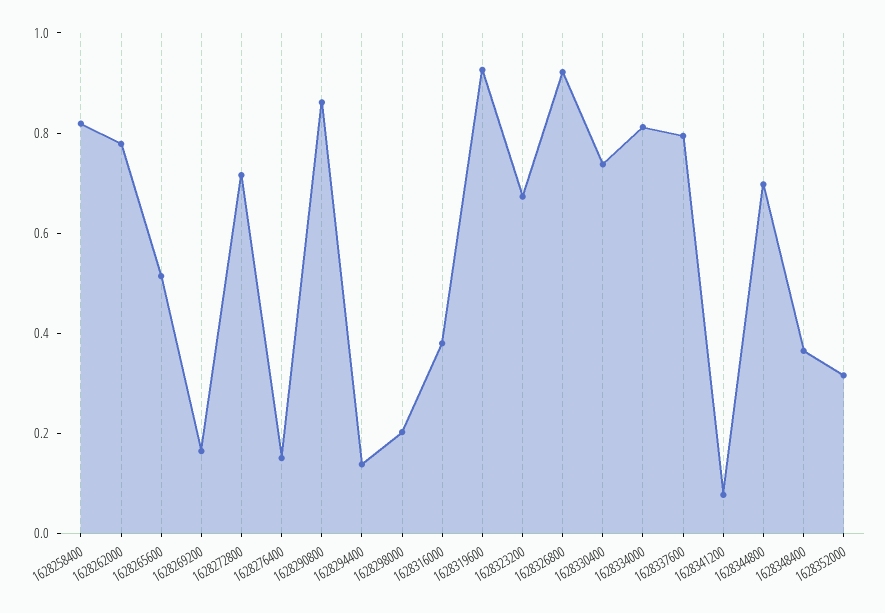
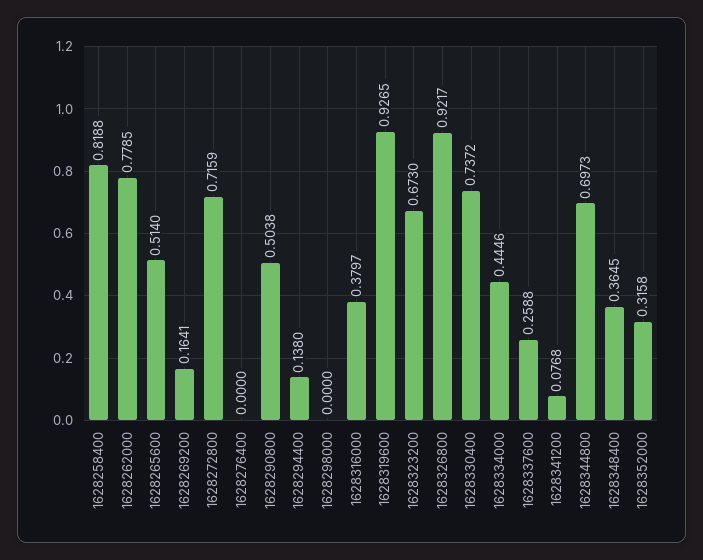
1628276400: 0.15 -> 0
1628290800: 0.85 -> 0.5038
1628298000: 0.2 -> 0
1628334000: 0.8 -> 0.4446
1628337600: 0.8 -> 0.2588

